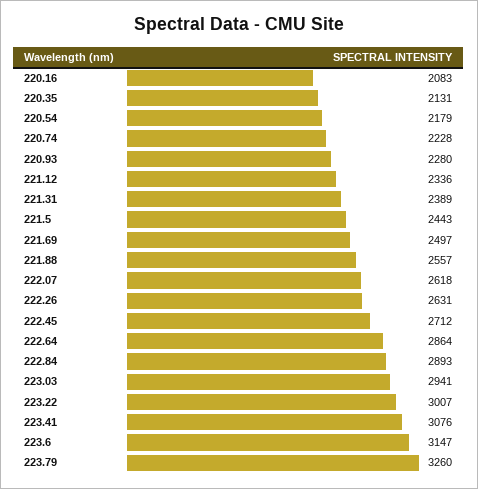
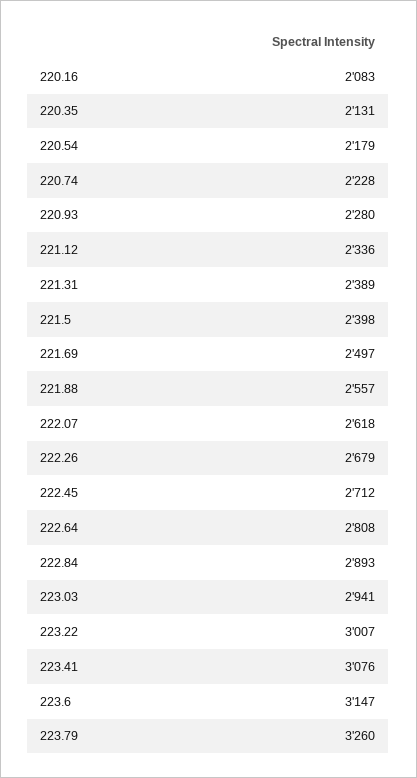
221.5: 2443 -> 2398
222.26: 2631 -> 2679
222.64: 2864 -> 2808

